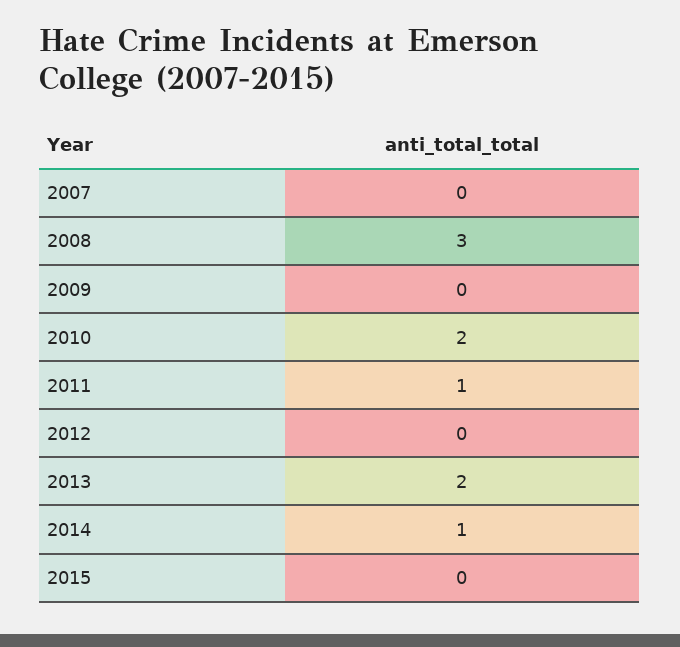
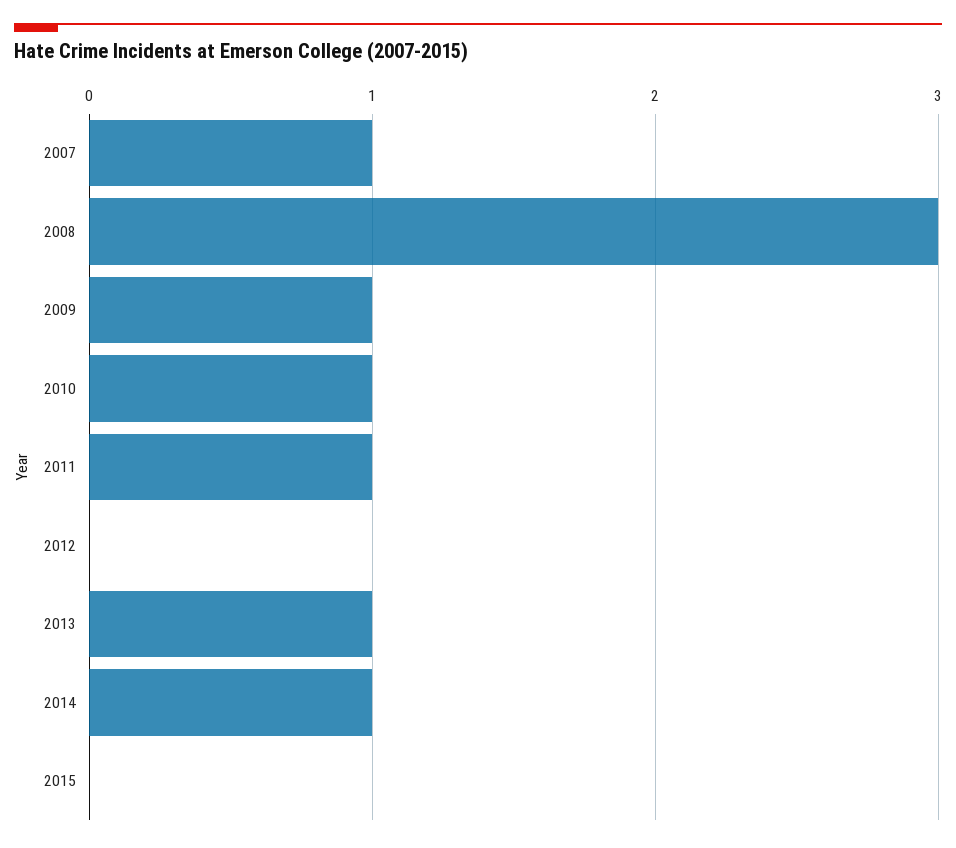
2007: 0 -> 1
2009: 0 -> 1
2010: 2 -> 1
2013: 2 -> 1

